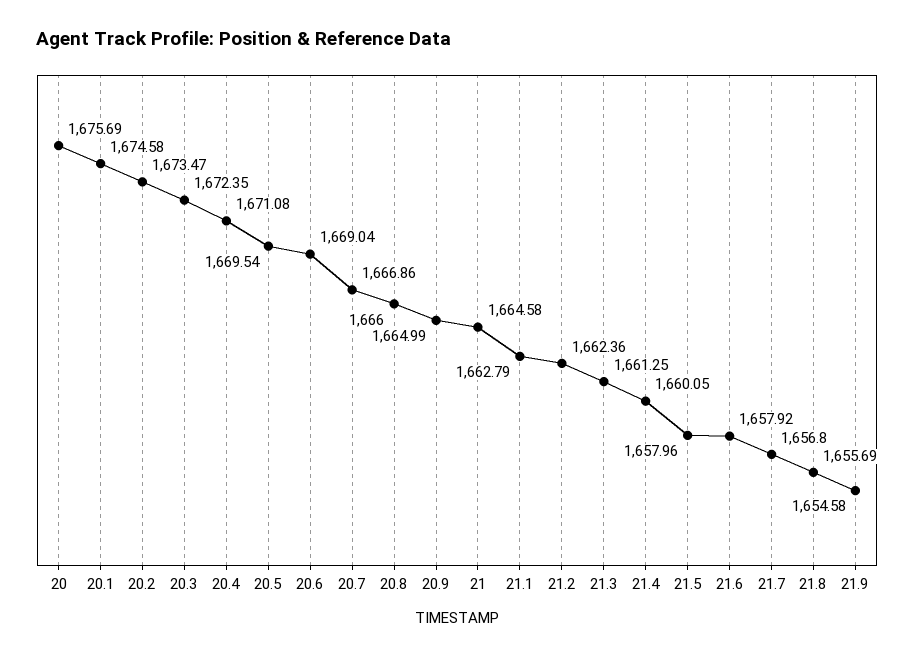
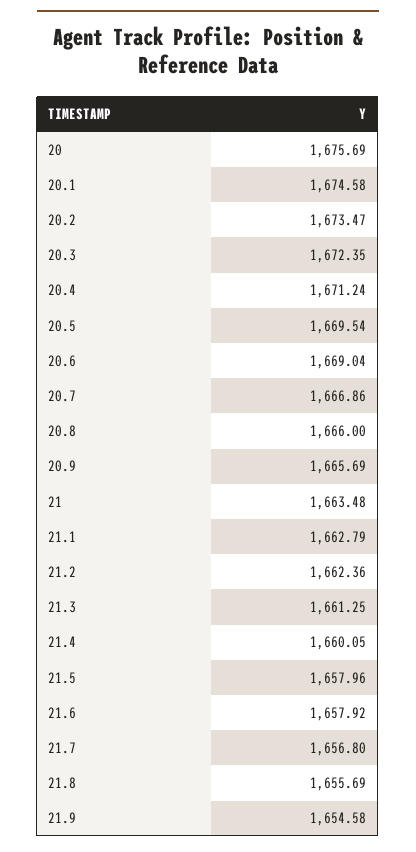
20.4: 1671.08 -> 1671.24
20.9: 1664.99 -> 1665.69
21: 1664.58 -> 1663.48

